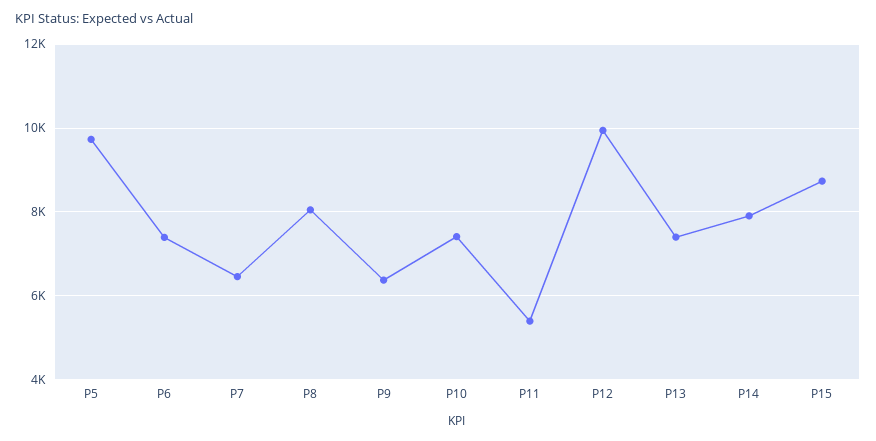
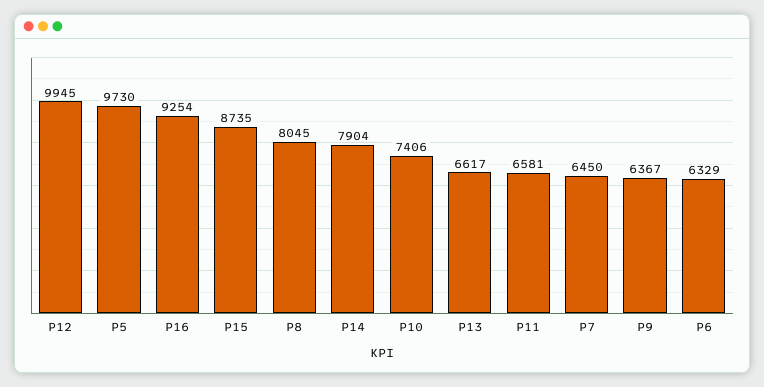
P6: 7400 -> 6329
P11: 5400 -> 6581
P13: 7400 -> 6617
P16: none -> 9254

